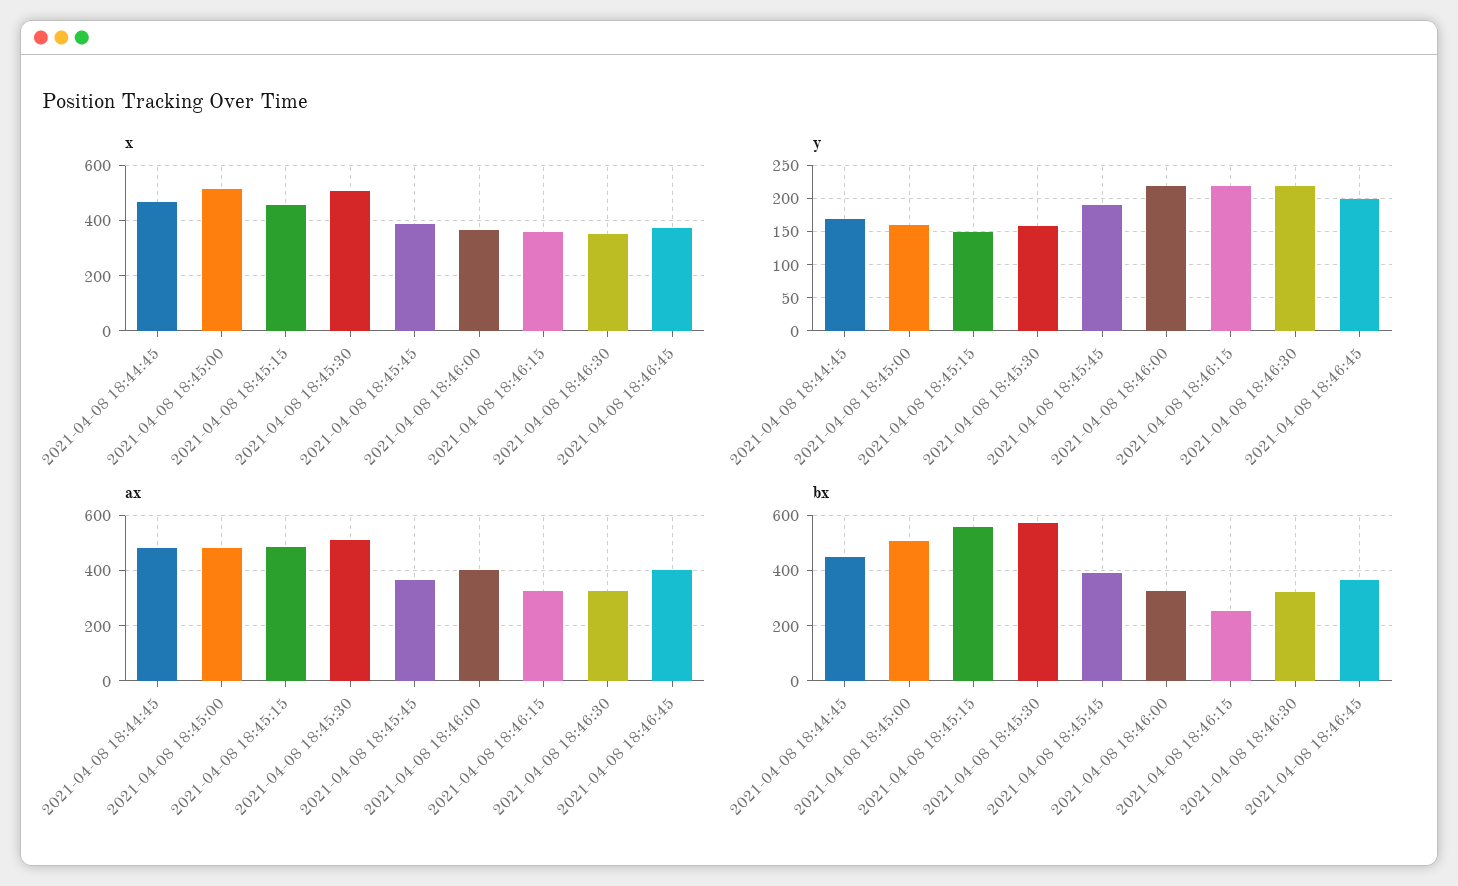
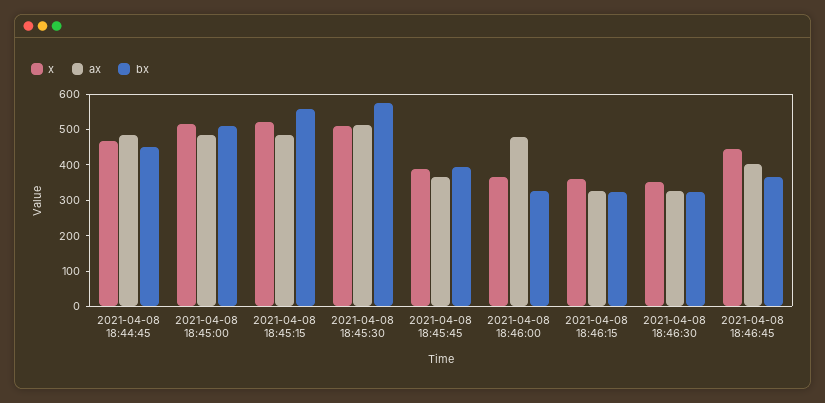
x, 2021-04-08 18:45:15: 450 -> 525
x, 2021-04-08 18:46:45: 375 -> 450
y, 2021-04-08 18:44:45: 170 -> none
y, 2021-04-08 18:45:00: 160 -> none
y, 2021-04-08 18:45:15: 150 -> none
y, 2021-04-08 18:45:30: 160 -> none
y, 2021-04-08 18:45:45: 190 -> none
y, 2021-04-08 18:46:00: 220 -> none
y, 2021-04-08 18:46:15: 220 -> none
y, 2021-04-08 18:46:30: 220 -> none
y, 2021-04-08 18:46:45: 200 -> none
ax, 2021-04-08 18:46:00: 400 -> 475
bx, 2021-04-08 18:46:15: 250 -> 325

